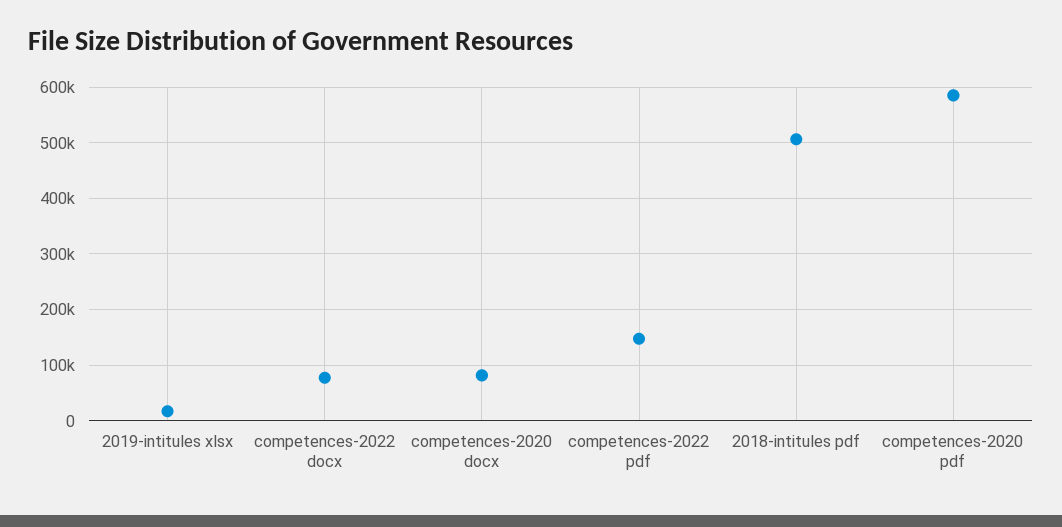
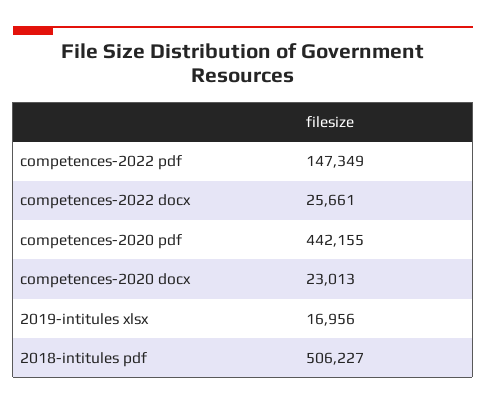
competences-2022 docx: 80000 -> 25661
competences-2020 docx: 80000 -> 23013
competences-2020 pdf: 580000 -> 442155

